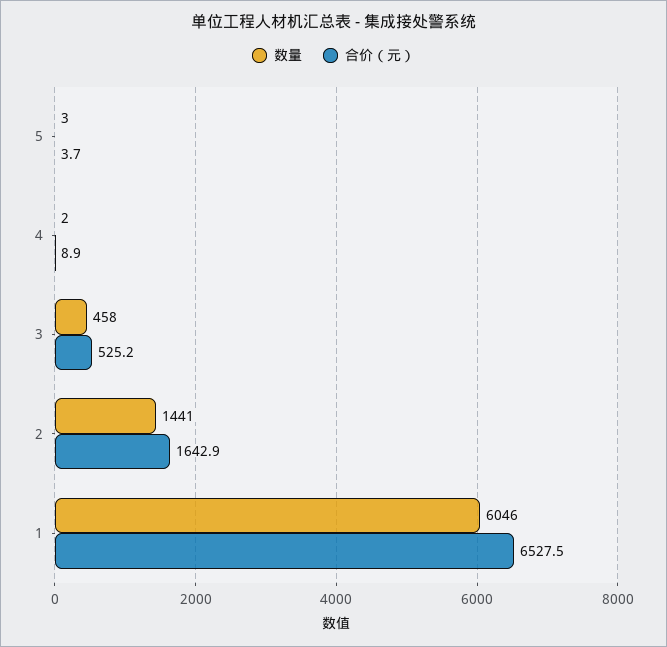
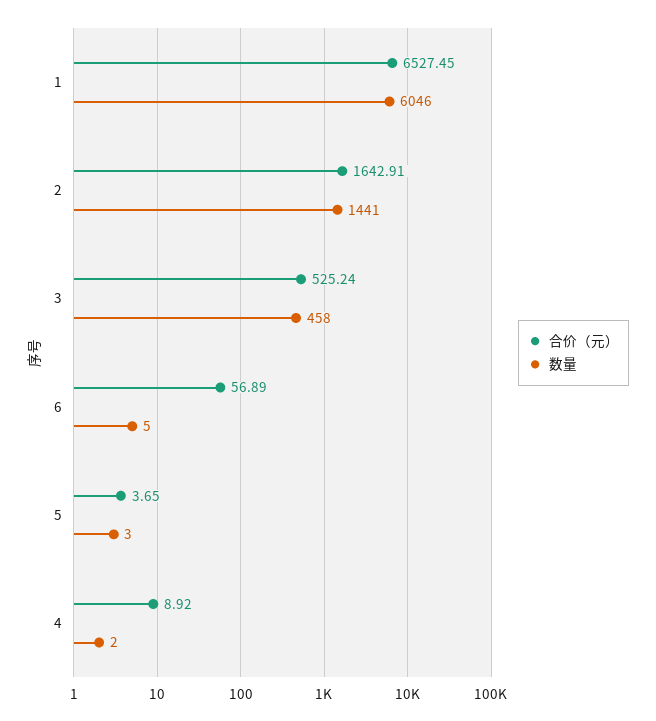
合价（元）, 6: none -> 56.89
数量, 6: none -> 5

